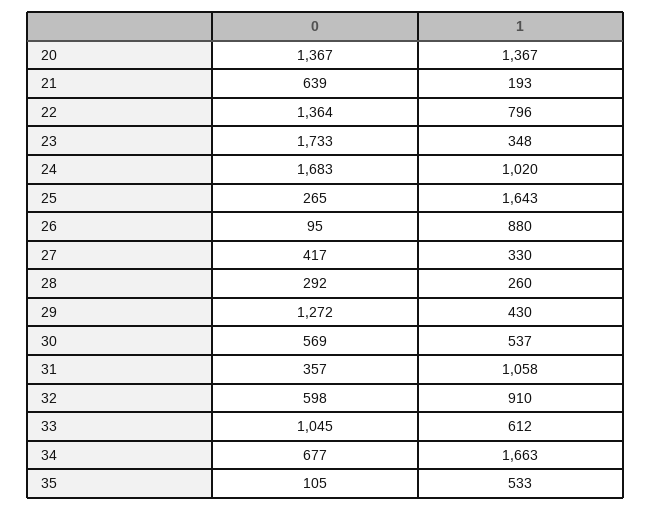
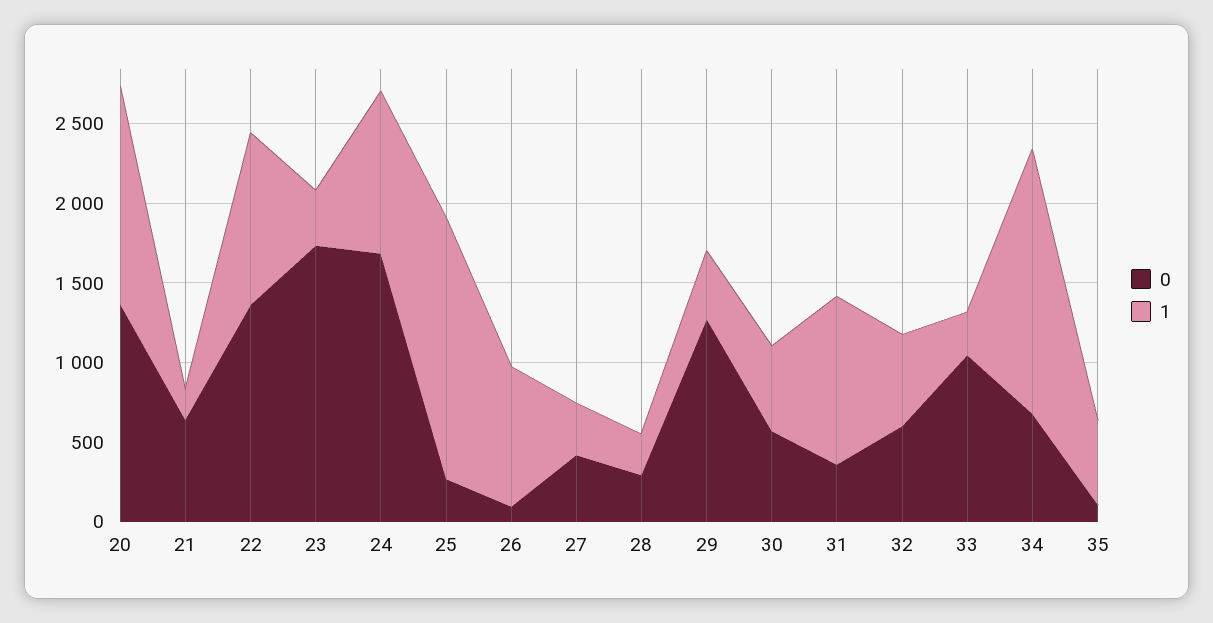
1, 22: 796 -> 1100
1, 32: 910 -> 600
1, 33: 612 -> 300

